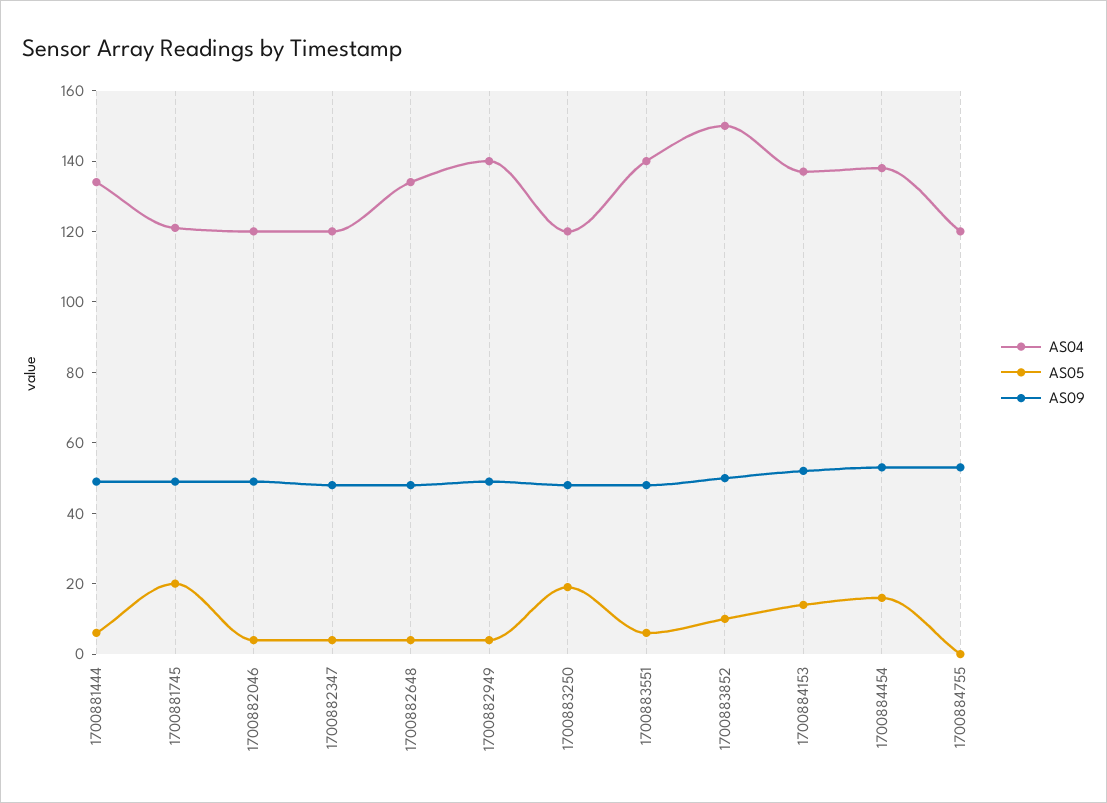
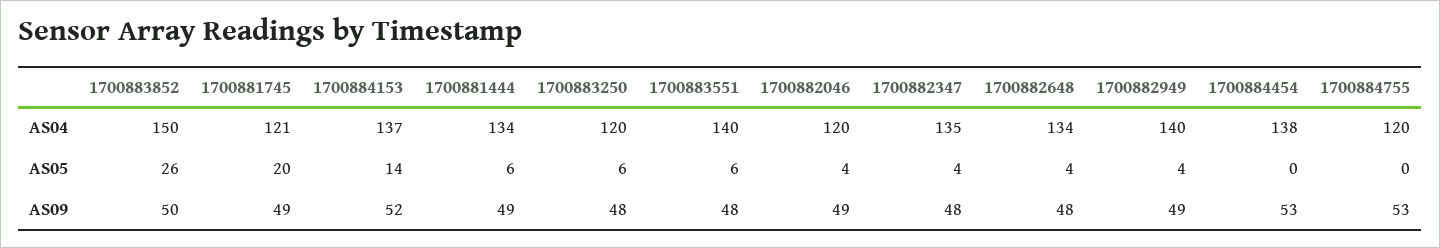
AS04, 1700882347: 120 -> 135
AS05, 1700883250: 20 -> 6
AS05, 1700883852: 10 -> 26
AS05, 1700884454: 15 -> 0

